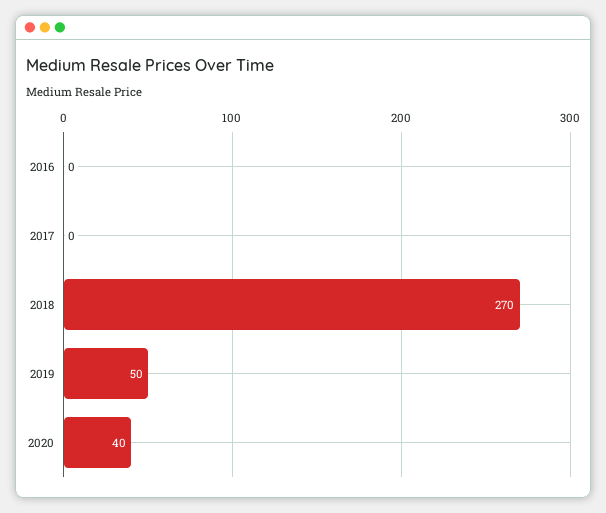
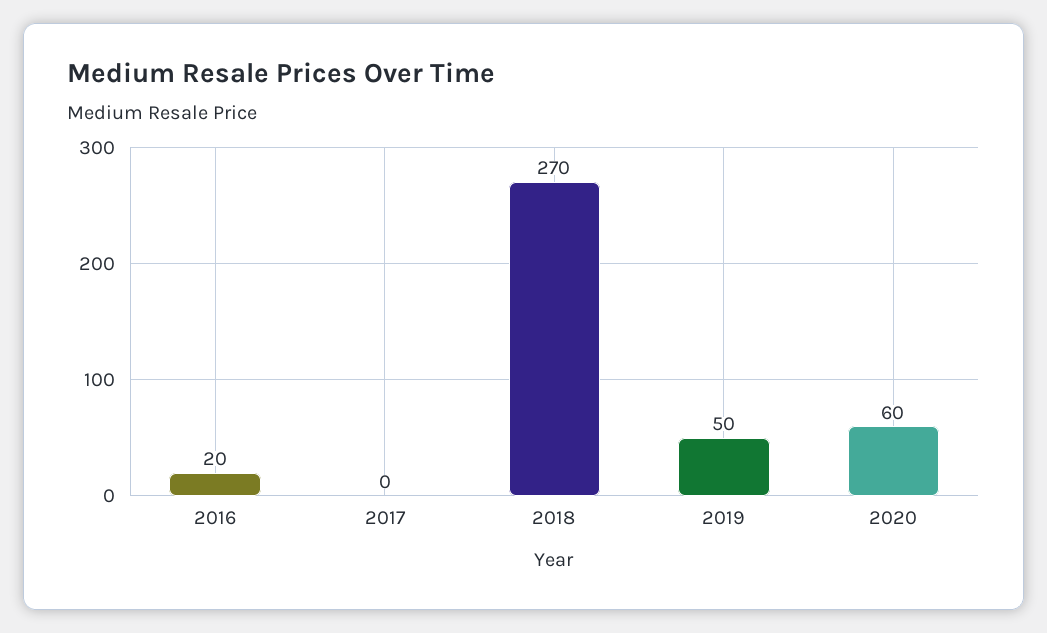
2016: 0 -> 20
2020: 40 -> 60

